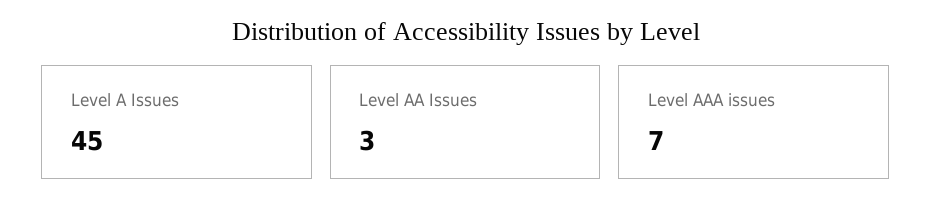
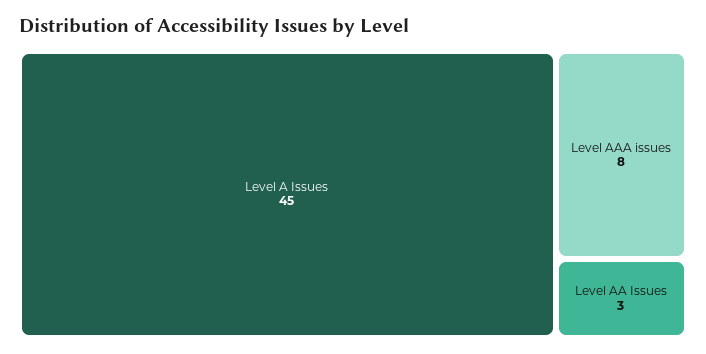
Level AAA issues: 7 -> 8

